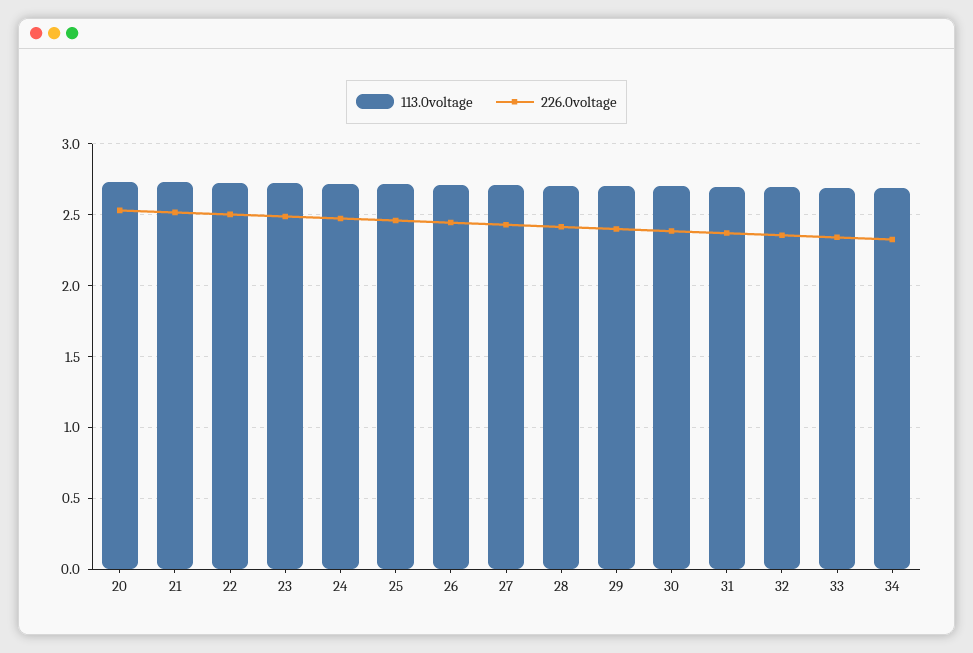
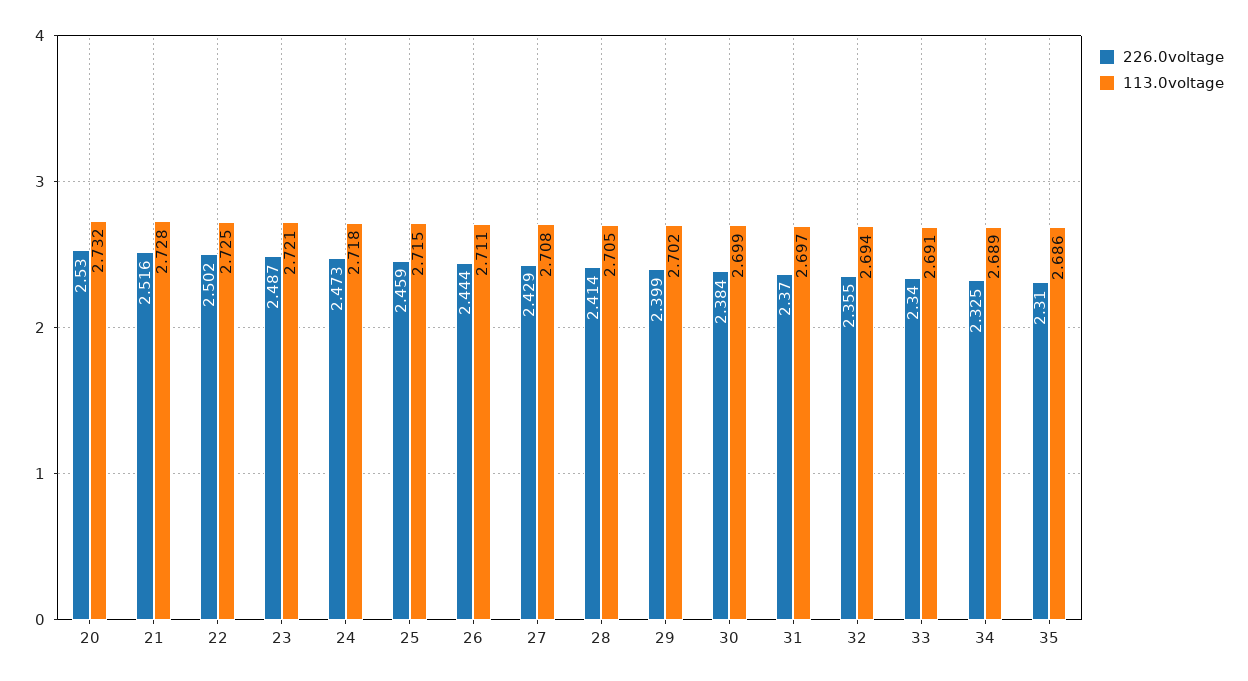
226.0voltage, 35: none -> 2.31
113.0voltage, 35: none -> 2.686

